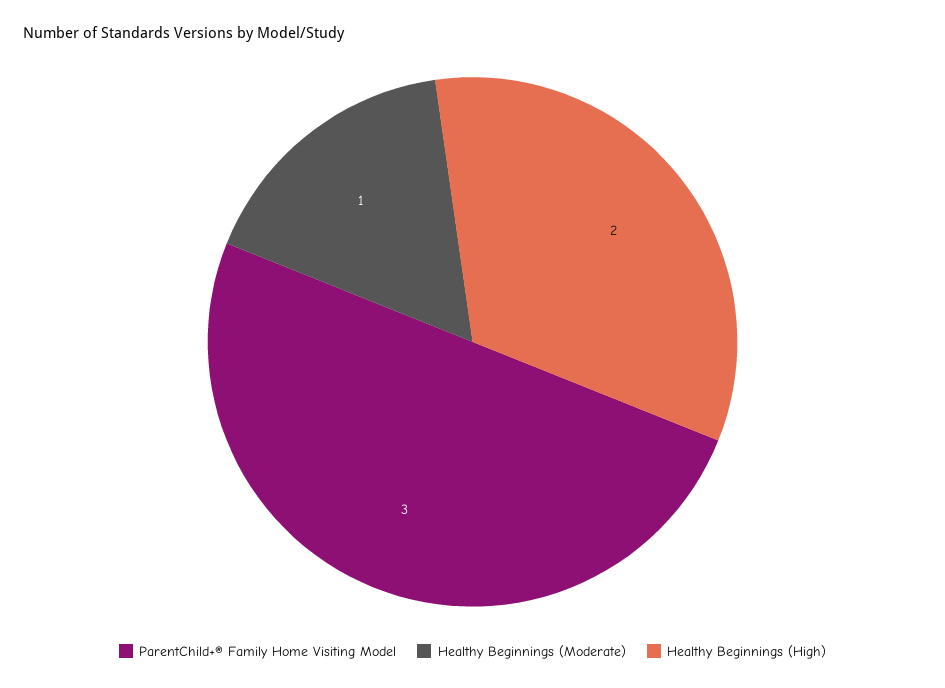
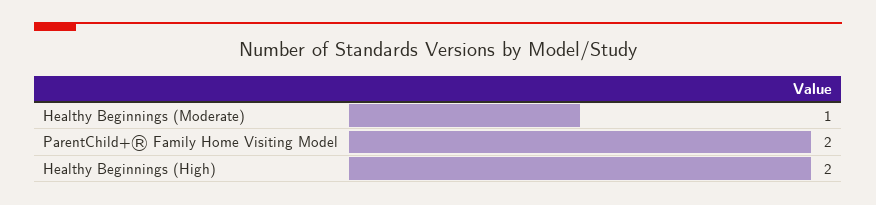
ParentChild+® Family Home Visiting Model: 3 -> 2

